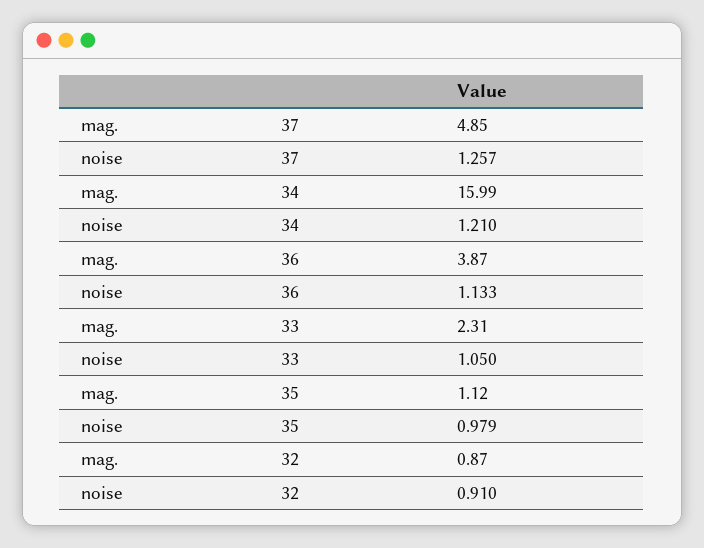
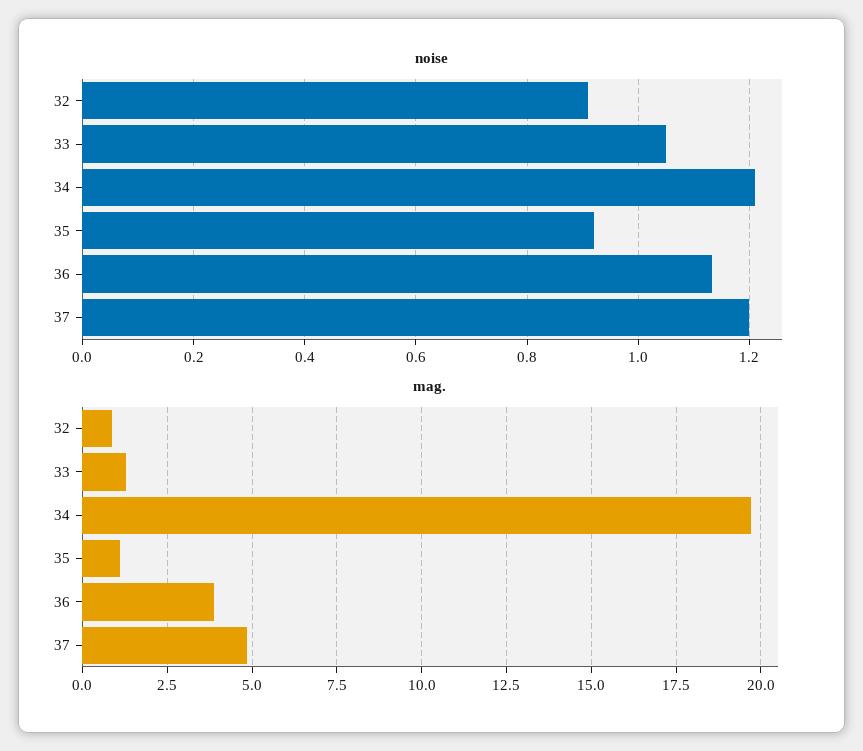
noise, 37: 1.257 -> 1.2
mag., 34: 15.99 -> 19.75
mag., 33: 2.31 -> 1.25
noise, 35: 0.979 -> 0.92

